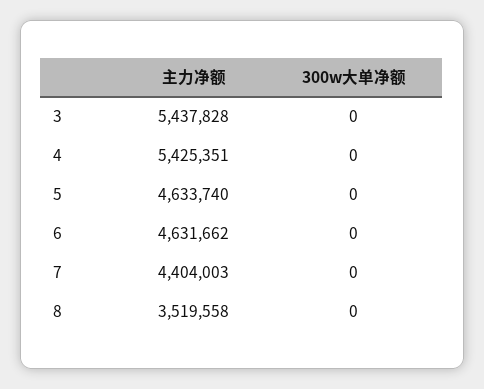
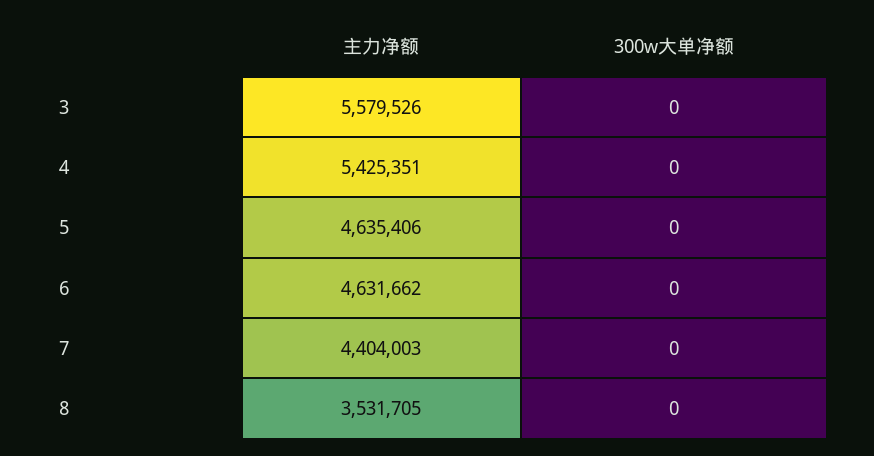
主力净额, 3: 5437828 -> 5579526
主力净额, 5: 4633740 -> 4635406
主力净额, 8: 3519558 -> 3531705

